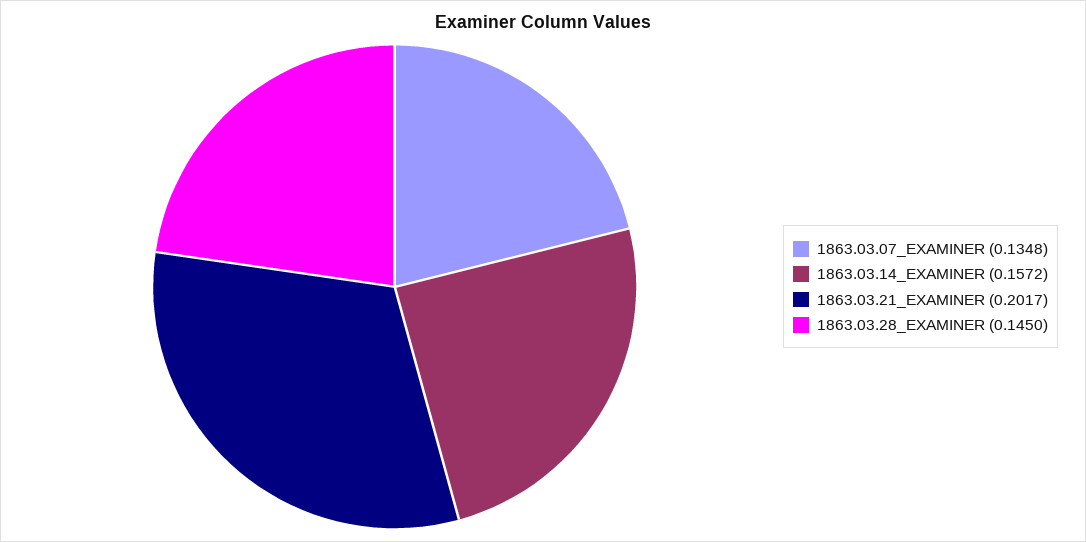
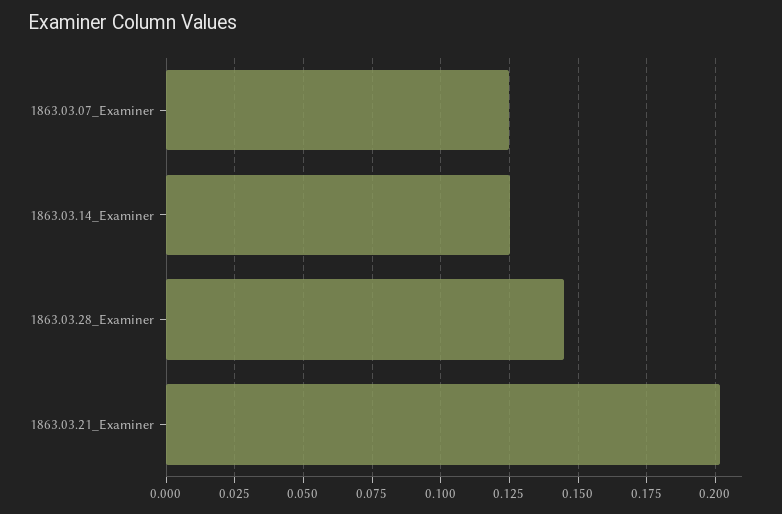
1863.03.07_EXAMINER: 0.1348 -> 0.125
1863.03.14_EXAMINER: 0.1572 -> 0.125

